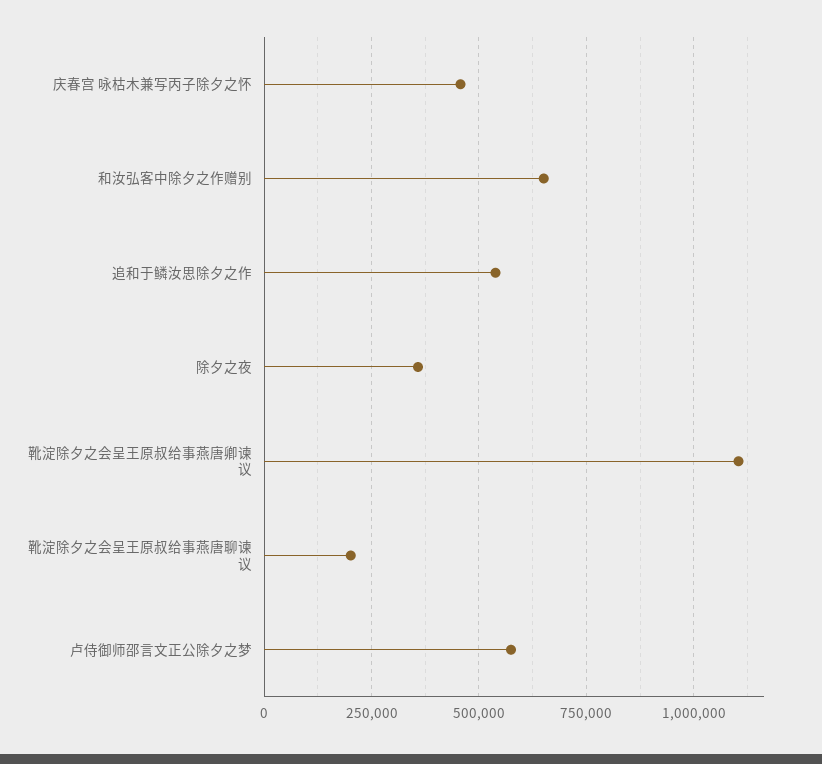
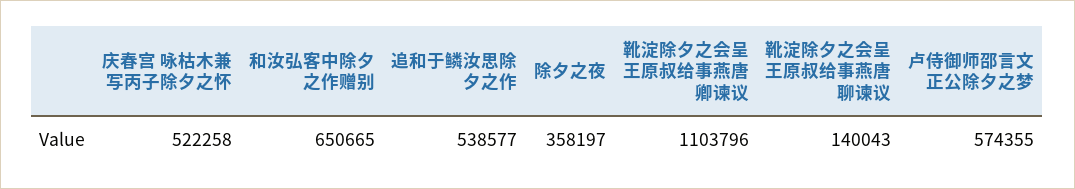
庆春宫 咏枯木兼写丙子除夕之怀: 450000 -> 522258
靴淀除夕之会呈王原叔给事燕唐聊谏议: 200000 -> 140043

